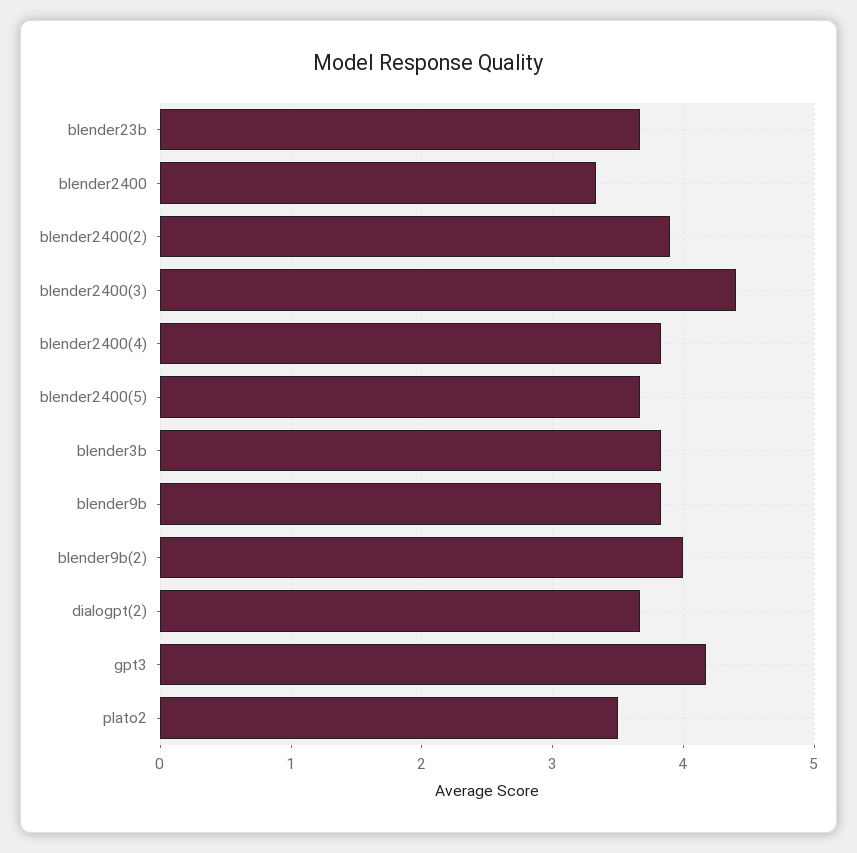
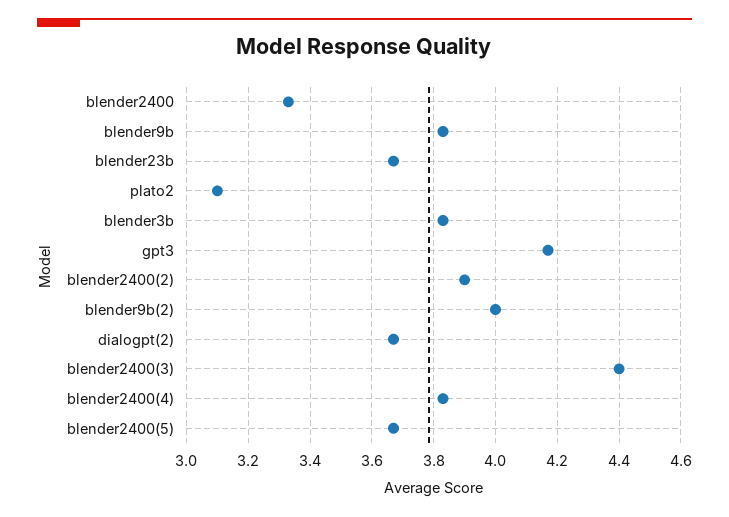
plato2: 3.5 -> 3.1

